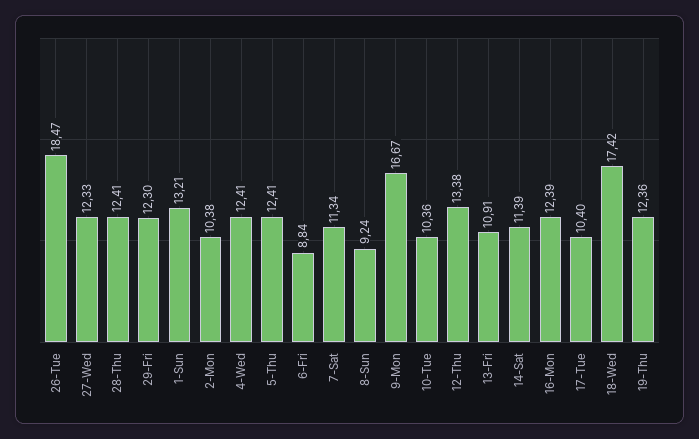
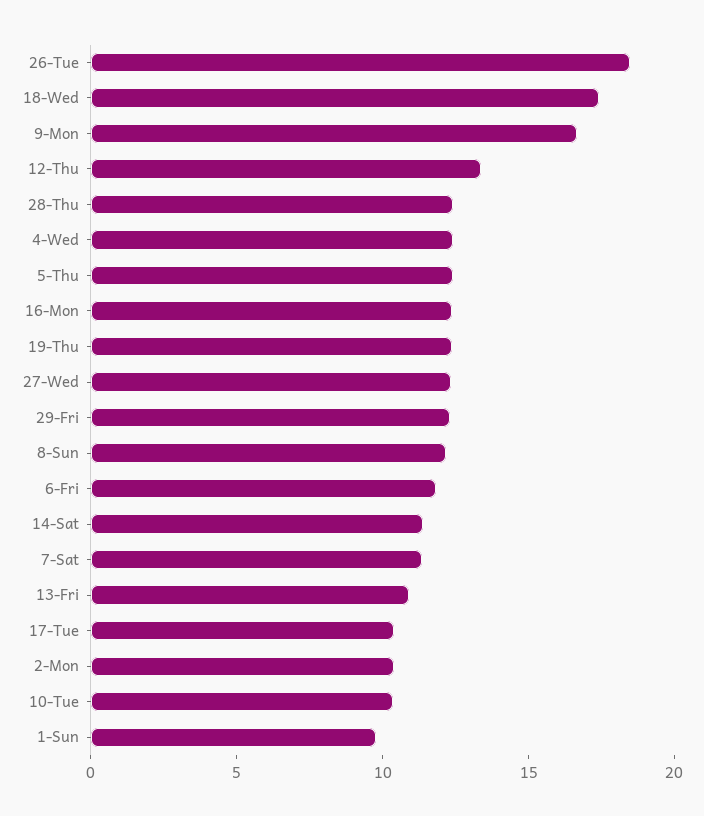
1-Sun: 13.21 -> 10
6-Fri: 8.84 -> 12
8-Sun: 9.24 -> 12

